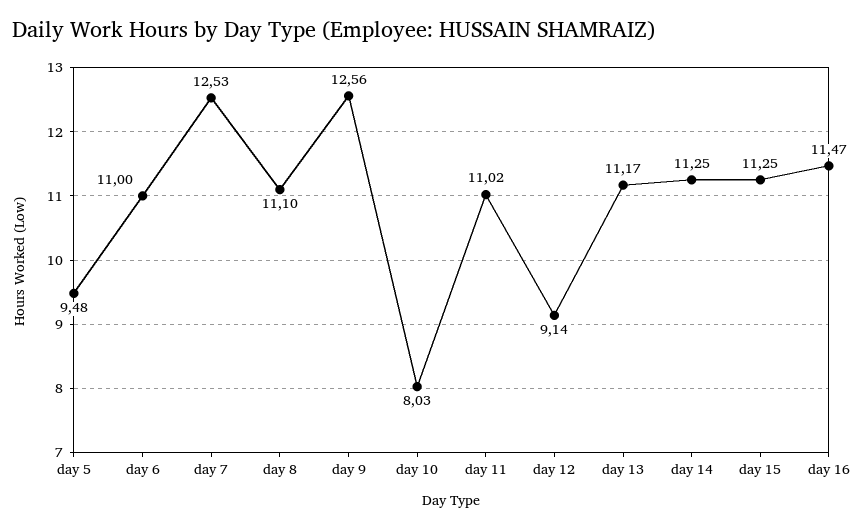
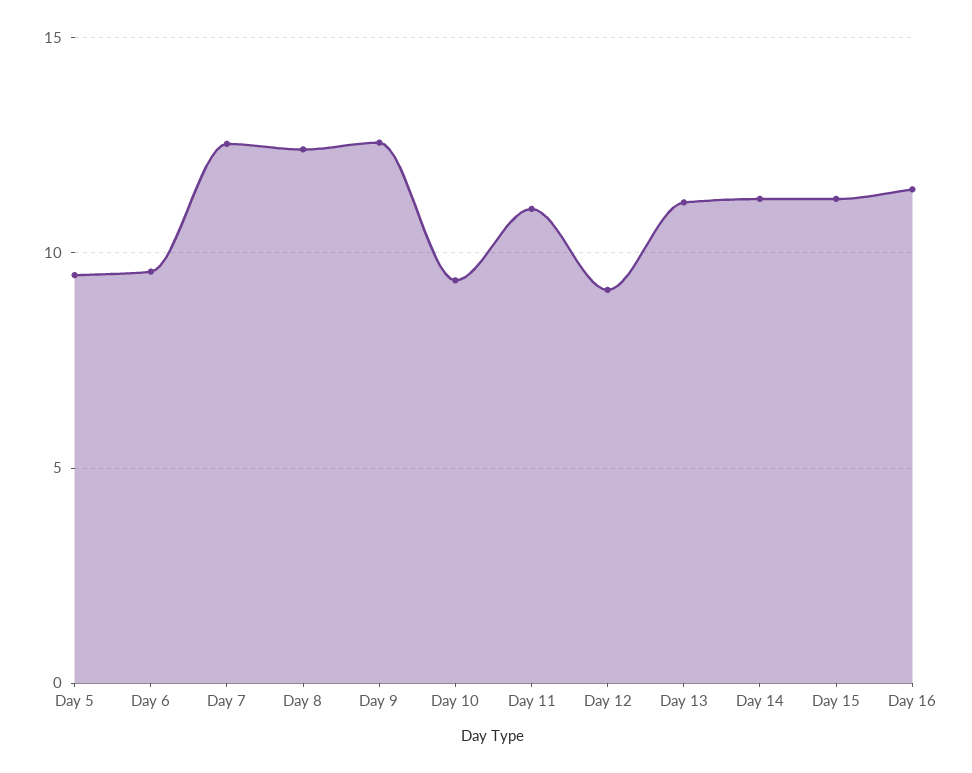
day 6: 11 -> 9.5
day 8: 11.1 -> 12.5
day 10: 8.03 -> 9.5

